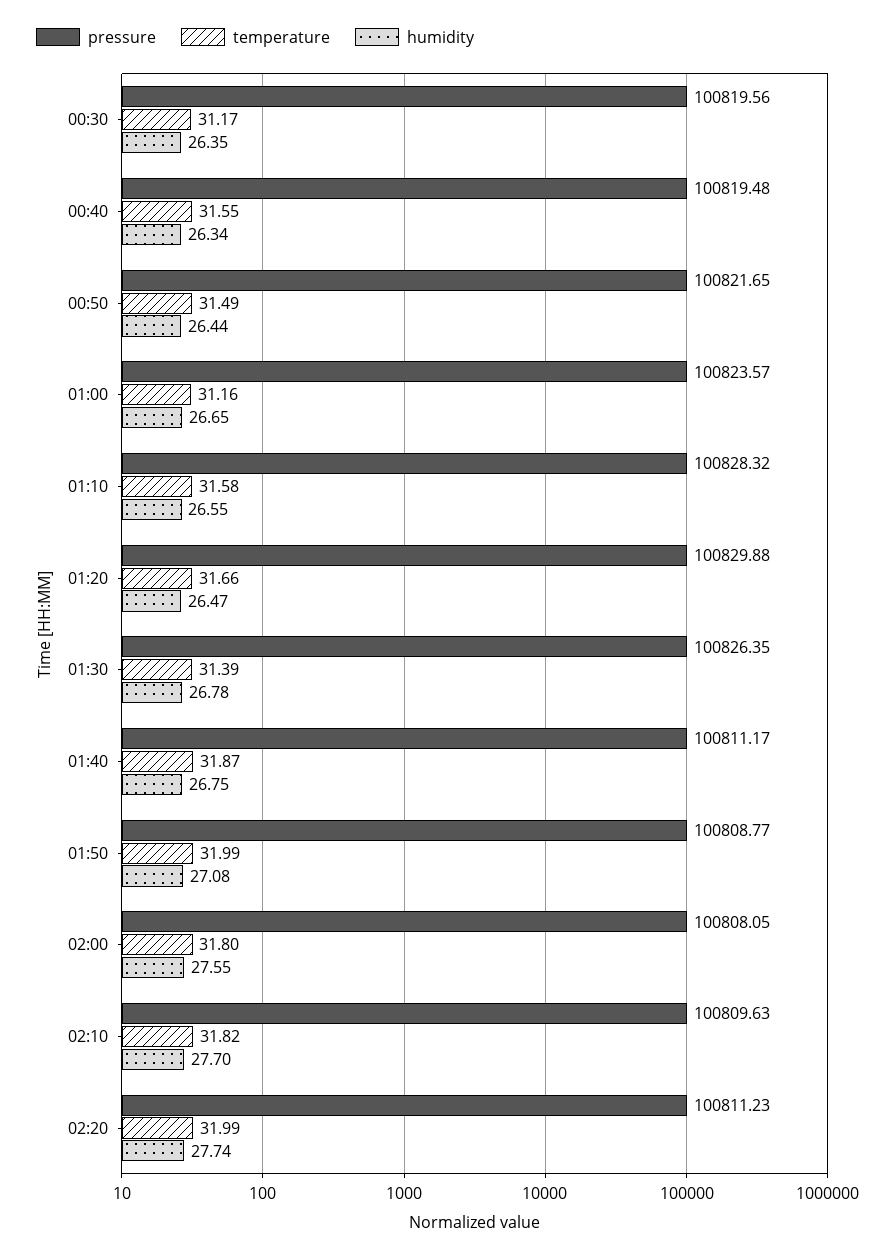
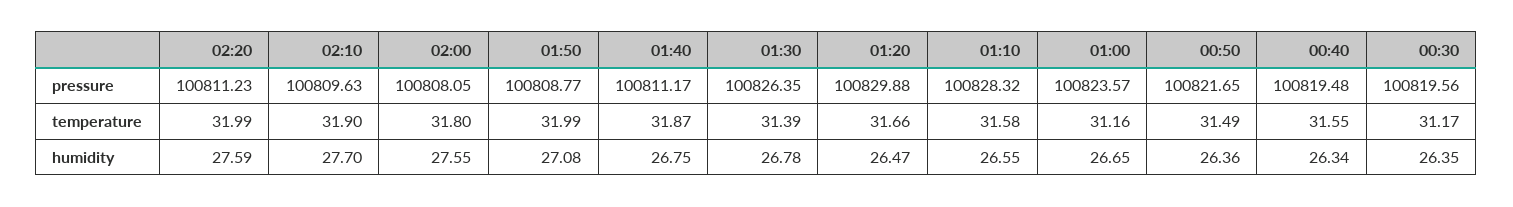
humidity, 00:50: 26.44 -> 26.36
temperature, 02:10: 31.82 -> 31.9
humidity, 02:20: 27.74 -> 27.59

